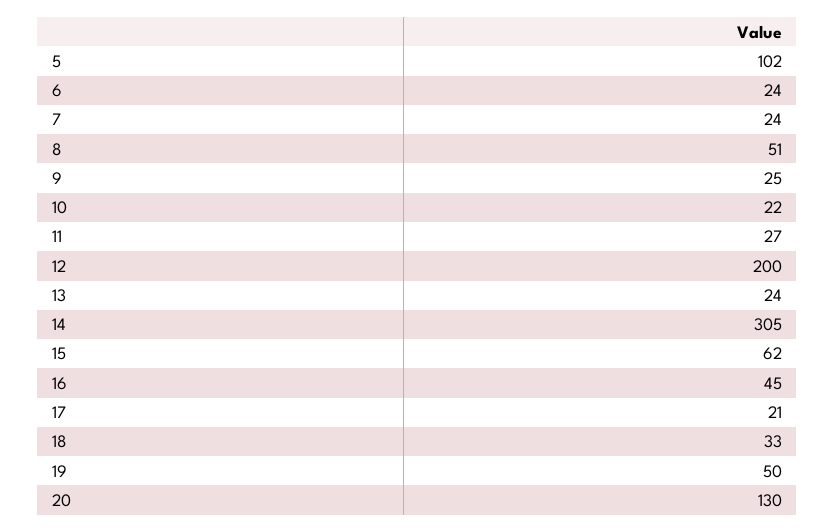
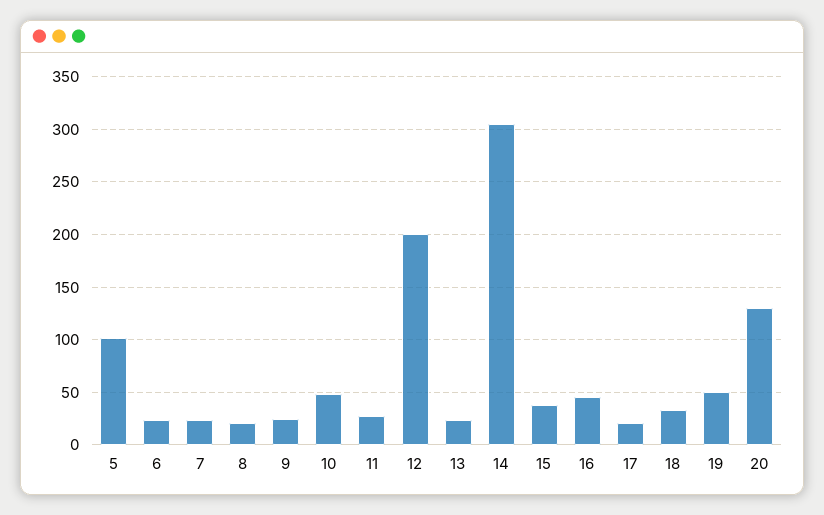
8: 51 -> 20
10: 22 -> 50
15: 62 -> 40

